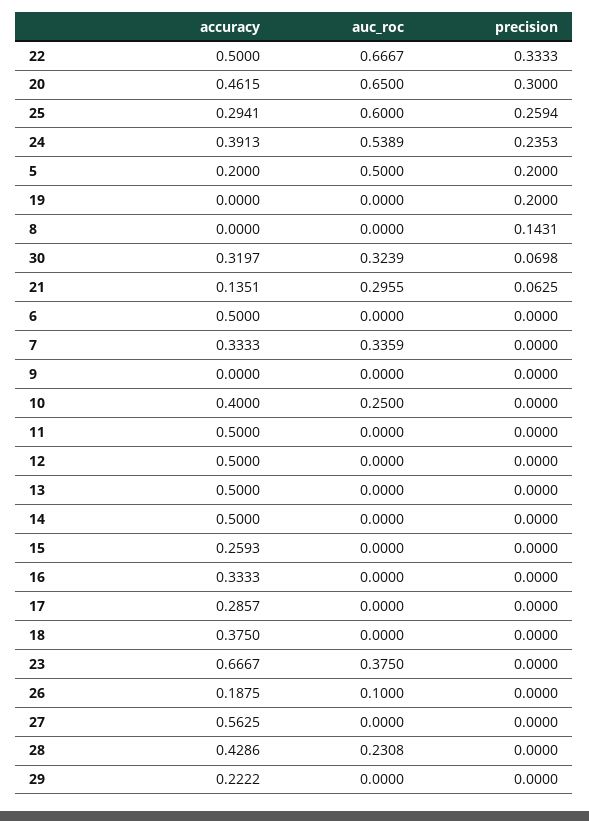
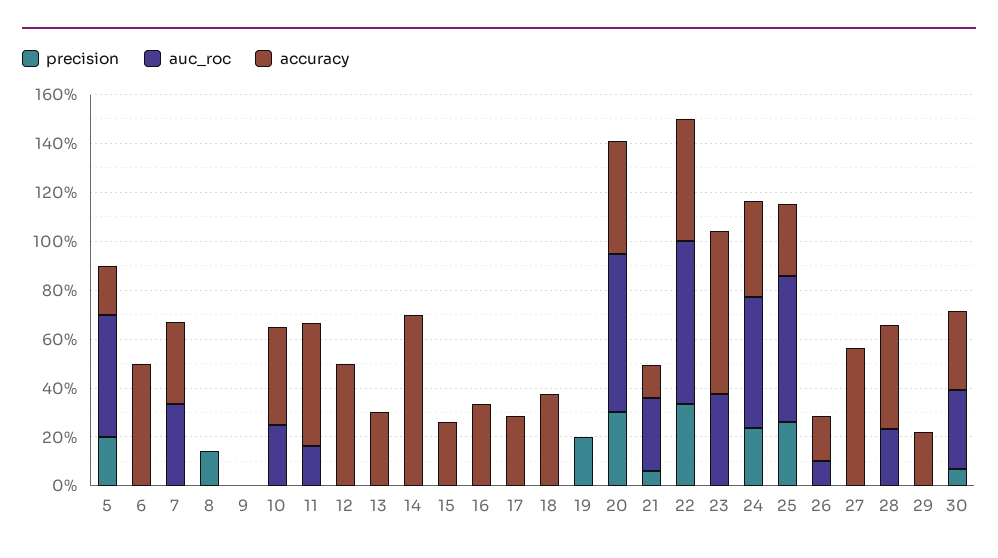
auc_roc, 11: 0 -> 0.15
accuracy, 13: 0.5 -> 0.3
accuracy, 14: 0.5 -> 0.7

